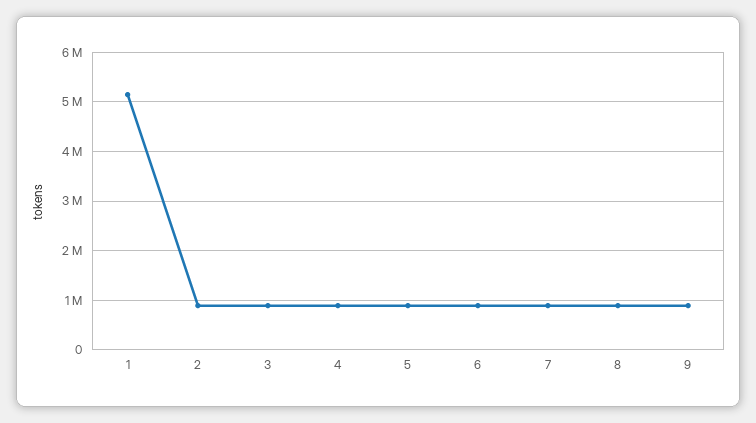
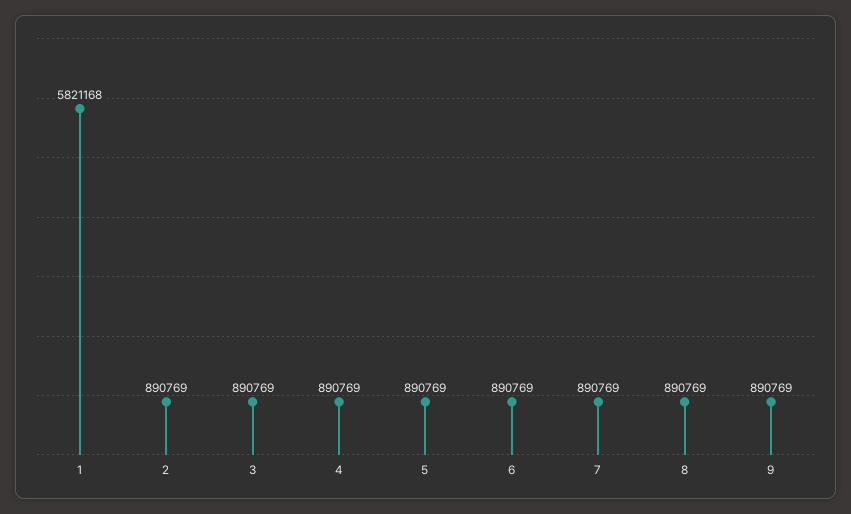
1: 5200000 -> 5821168

